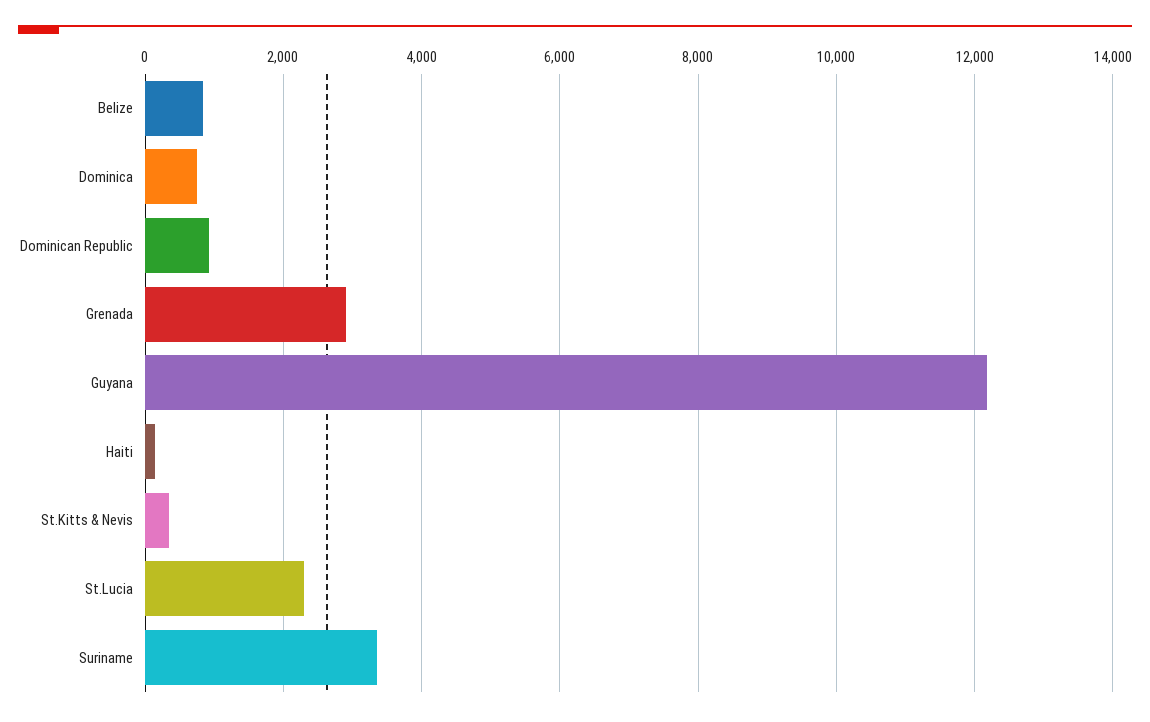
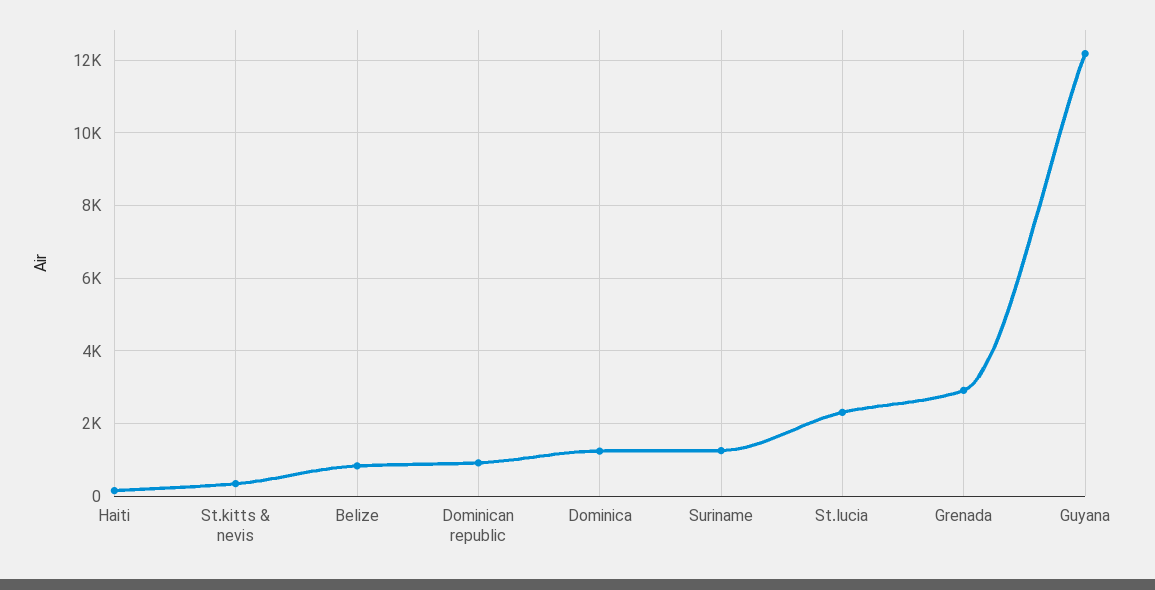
Dominica: 800 -> 1200
Suriname: 3400 -> 1200

